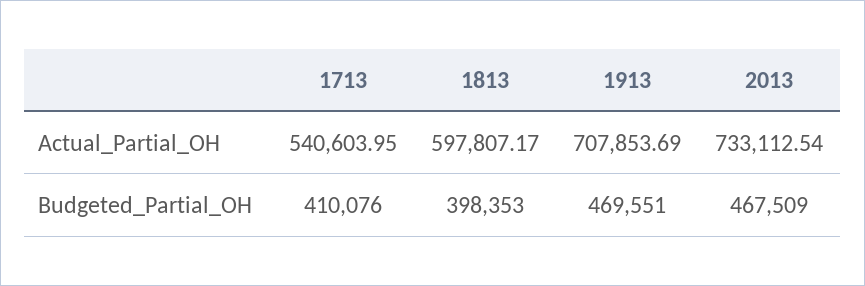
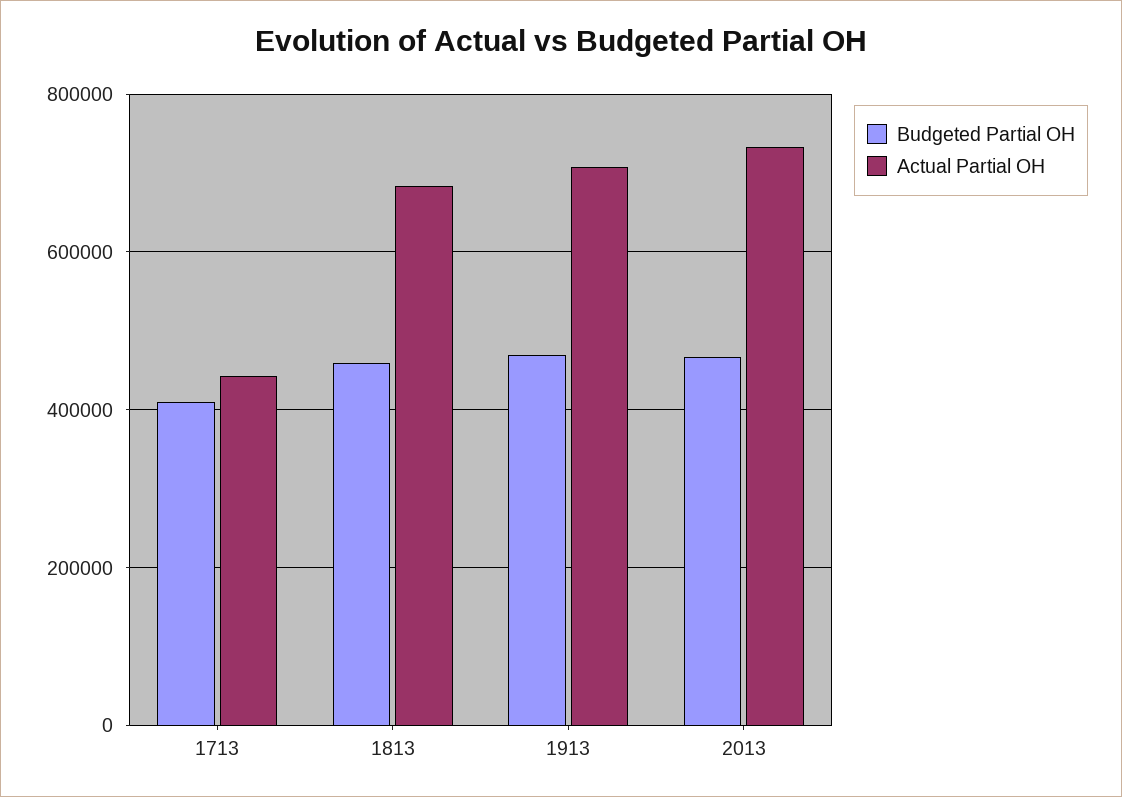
Actual_Partial_OH, 1713: 540603.95 -> 440000
Actual_Partial_OH, 1813: 597807.17 -> 680000
Budgeted_Partial_OH, 1813: 398353 -> 460000

